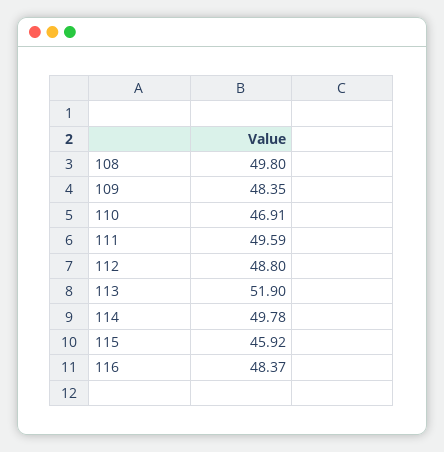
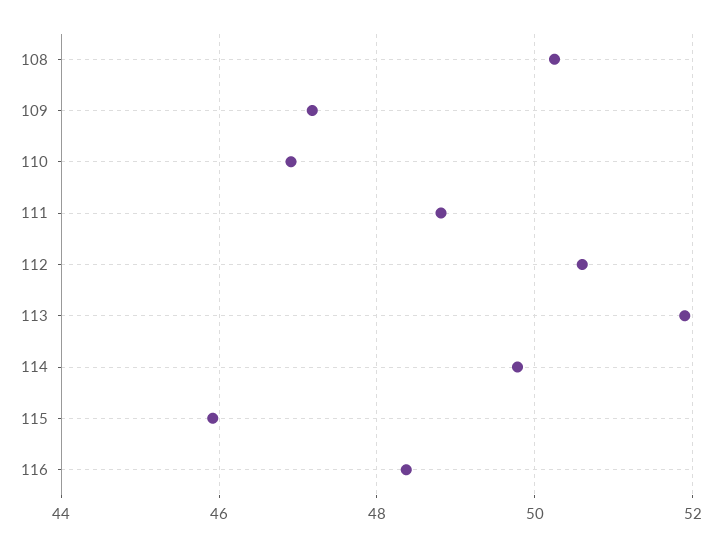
108: 49.8 -> 50.2
109: 48.35 -> 47.2
111: 49.59 -> 48.8
112: 48.8 -> 50.6

